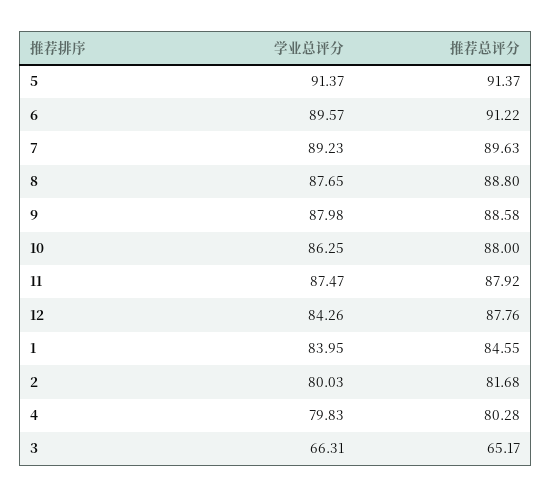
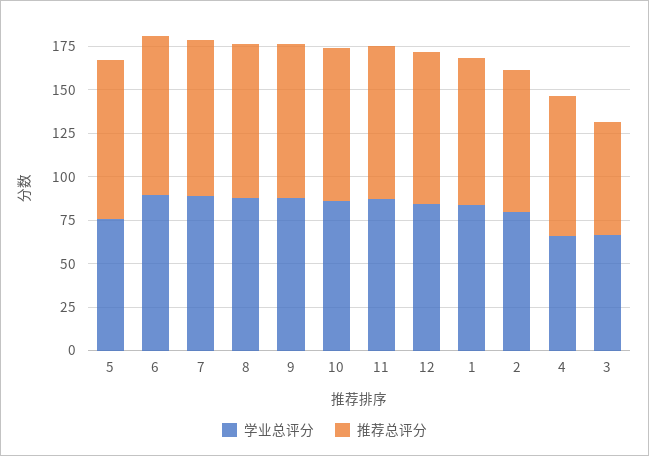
学业总评分, 5: 91.37 -> 75
学业总评分, 4: 79.83 -> 65

